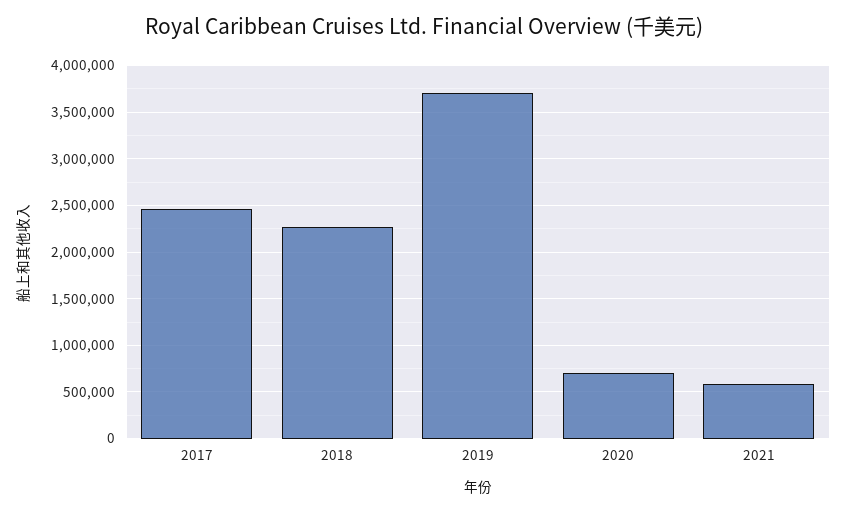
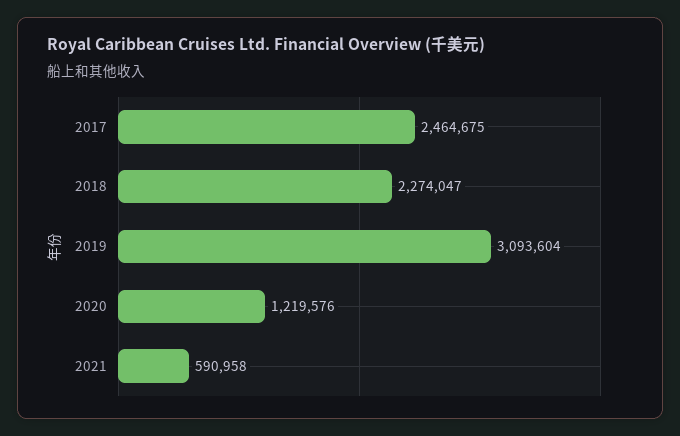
2019: 3700000 -> 3093604
2020: 700000 -> 1219576

